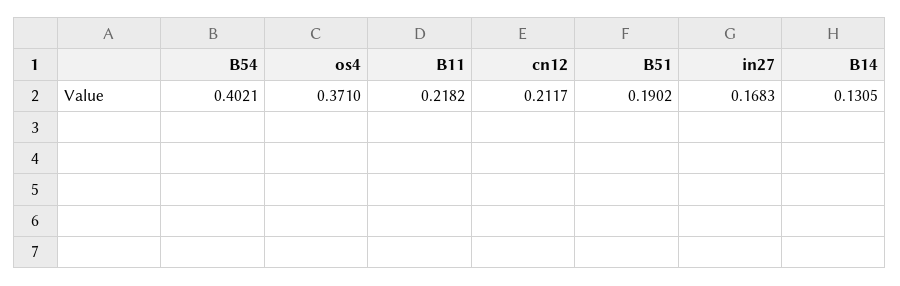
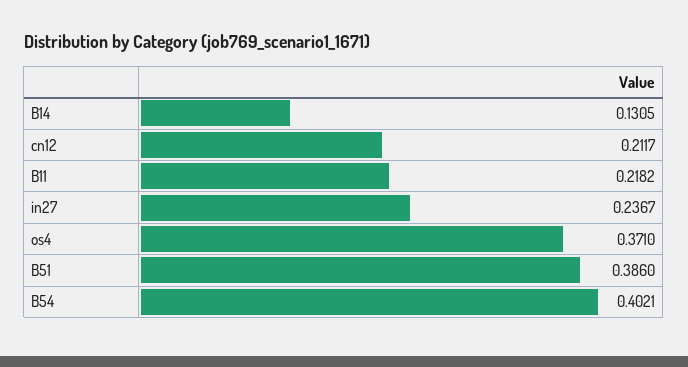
B51: 0.1902 -> 0.386
in27: 0.1683 -> 0.2367

